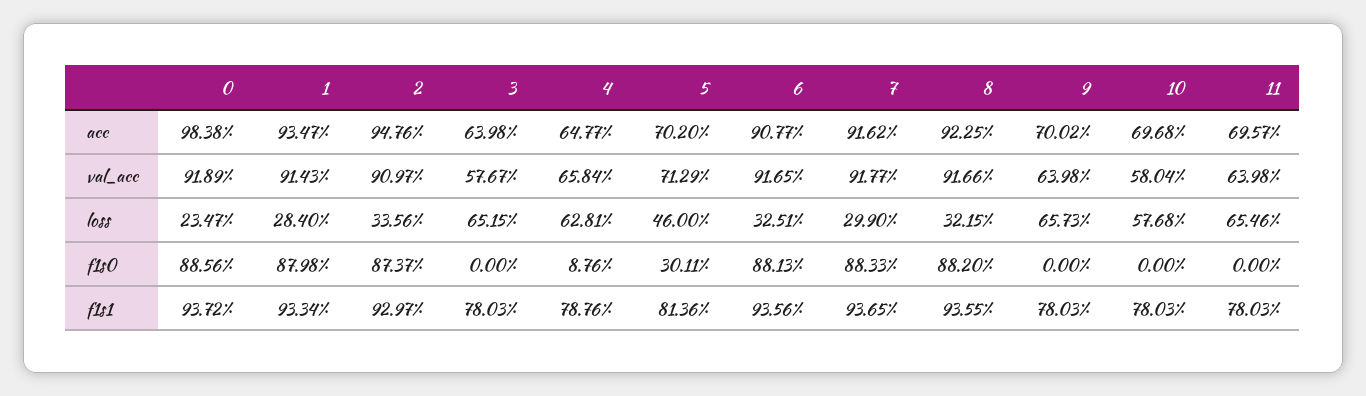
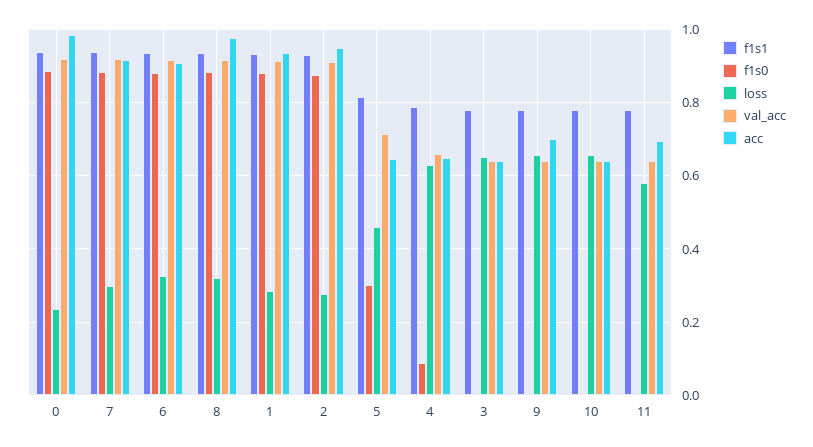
acc, 5: 0.702 -> 0.64
acc, 8: 0.9225 -> 0.98
acc, 10: 0.6968 -> 0.64
val_acc, 3: 0.5767 -> 0.64
val_acc, 10: 0.5804 -> 0.64
loss, 2: 0.3356 -> 0.28
loss, 10: 0.5768 -> 0.66
loss, 11: 0.6546 -> 0.58

